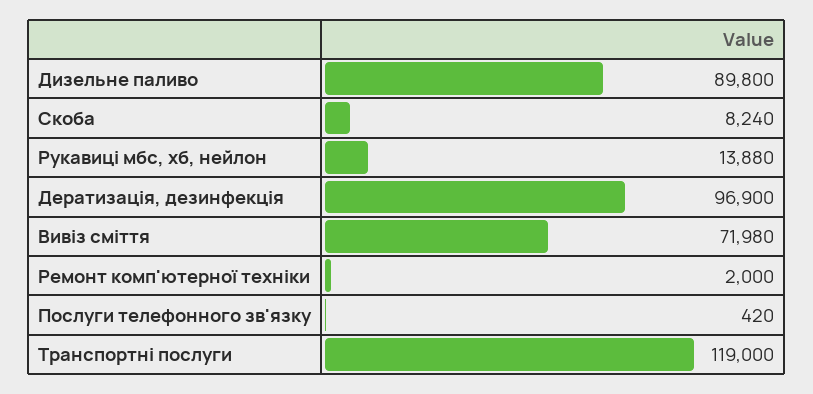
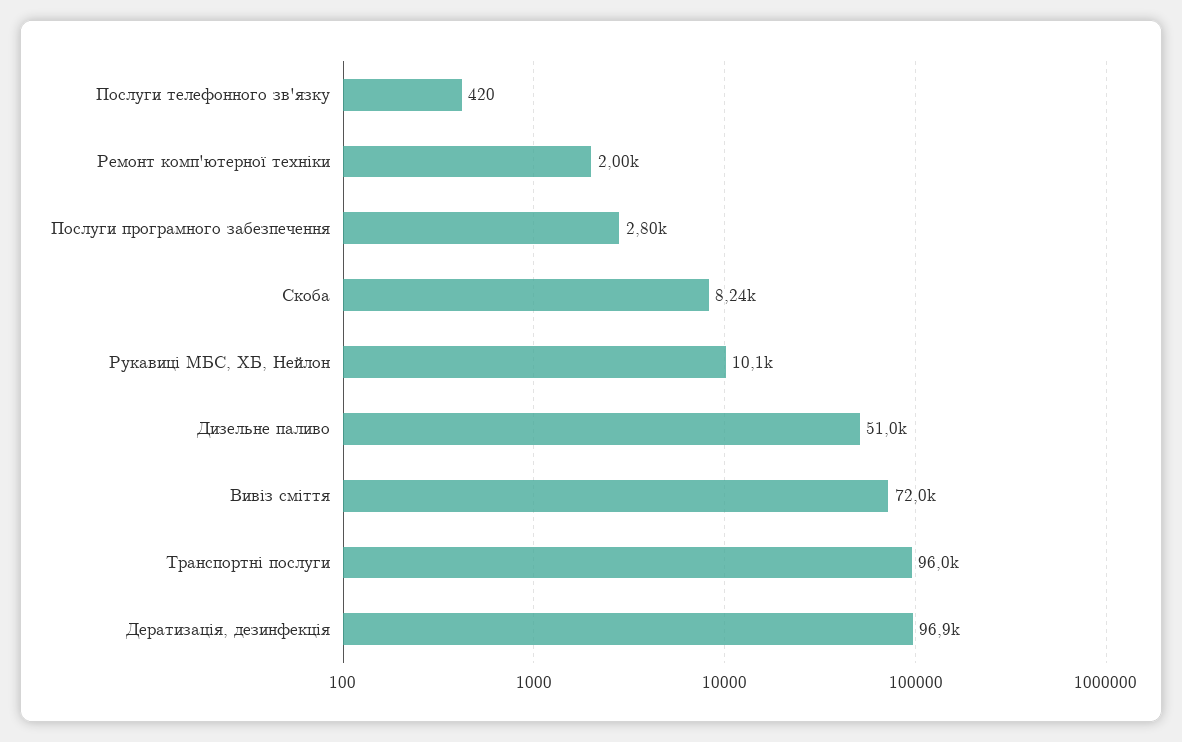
Дизельне паливо: 89800 -> 51000
Рукавиці мбс, хб, нейлон: 13880 -> 10100
Транспортні послуги: 119000 -> 96000
Послуги програмного забезпечення: none -> 2800

